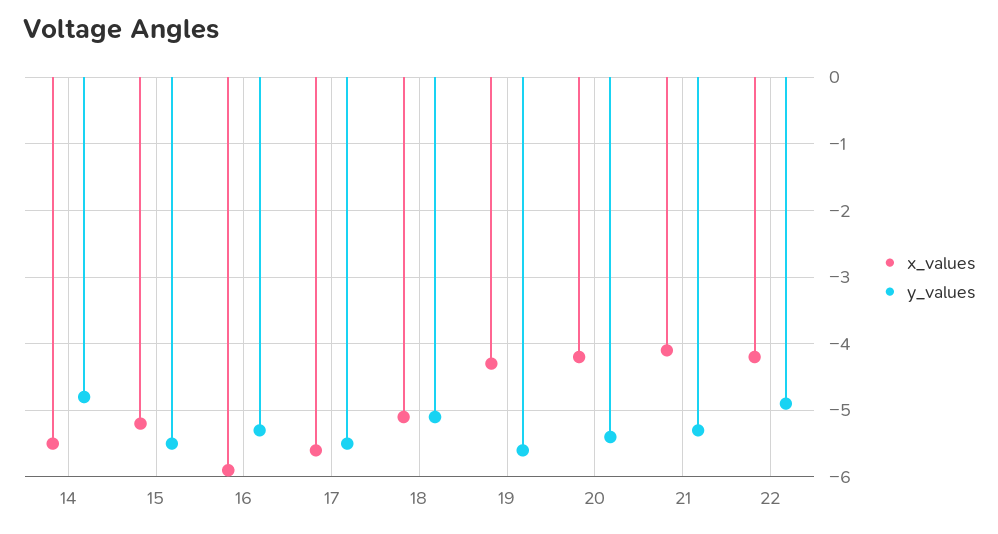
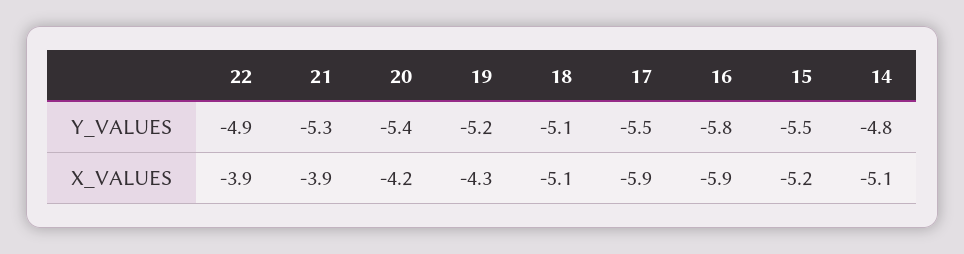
x_values, 14: -5.5 -> -5.1
y_values, 16: -5.3 -> -5.8
x_values, 17: -5.6 -> -5.9
y_values, 19: -5.6 -> -5.2
x_values, 21: -4.1 -> -3.9
x_values, 22: -4.2 -> -3.9

